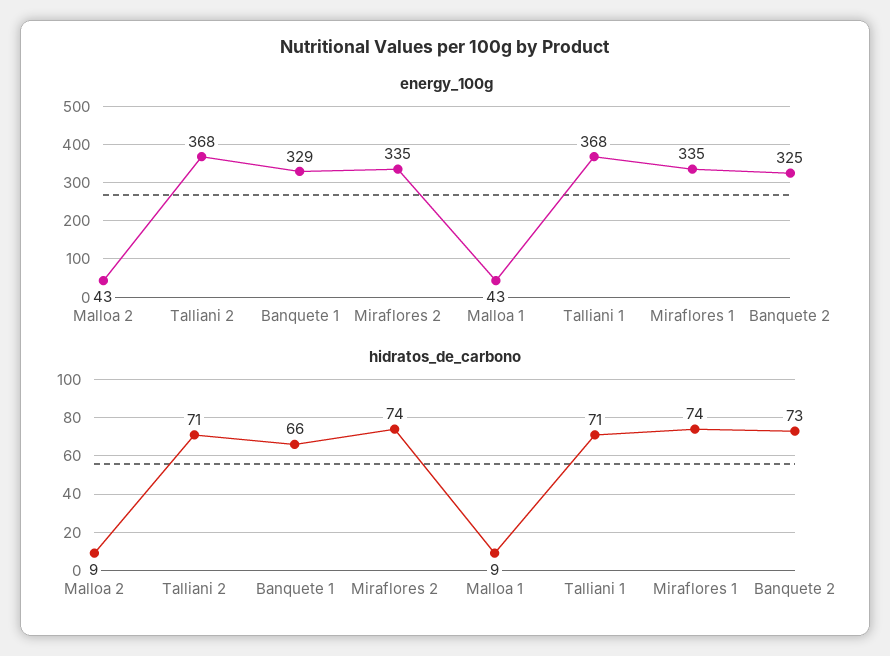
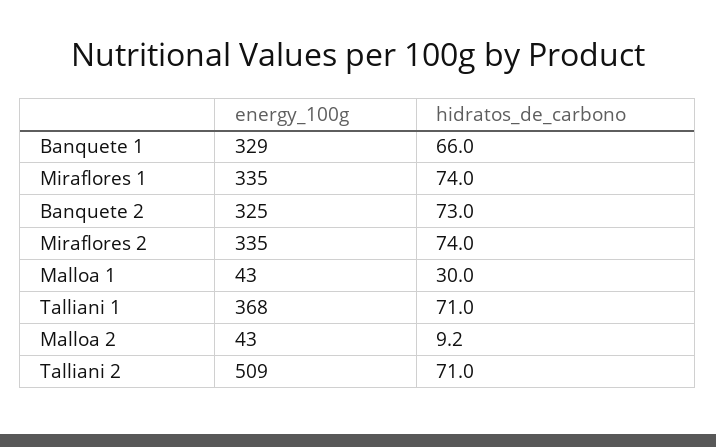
energy_100g, Talliani 2: 368 -> 509
hidratos_de_carbono, Malloa 1: 9 -> 30

